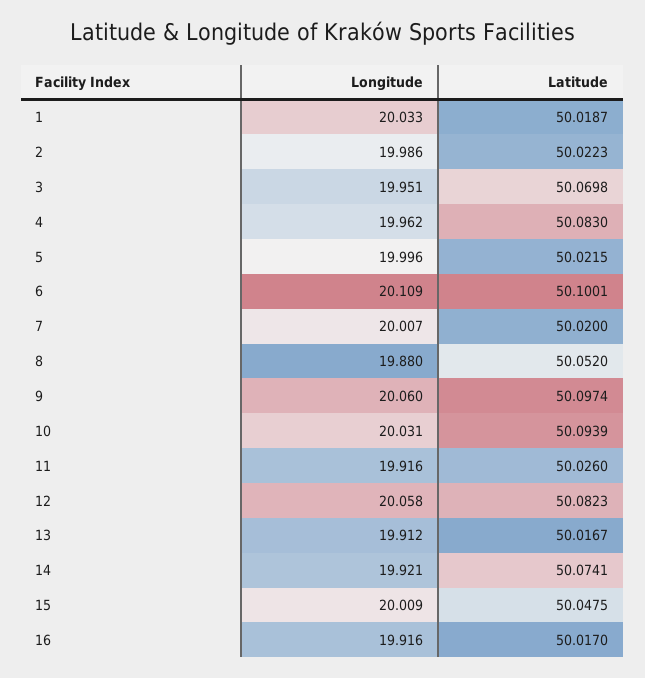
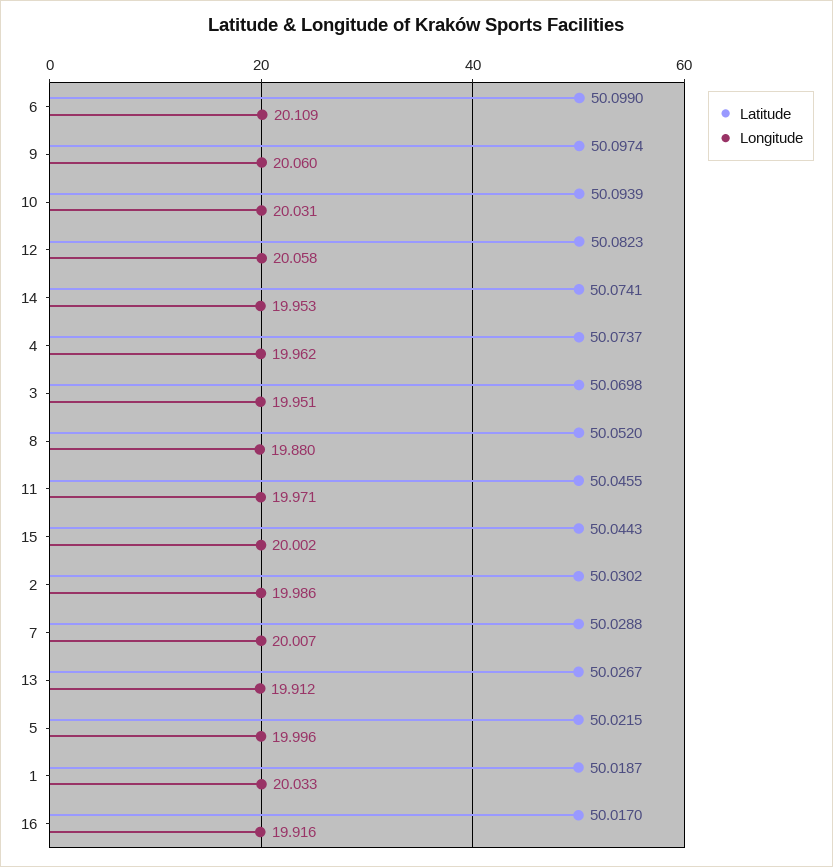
Latitude, 2: 50.0223 -> 50.0302
Latitude, 4: 50.083 -> 50.0737
Latitude, 6: 50.1001 -> 50.099
Latitude, 7: 50.02 -> 50.0288
Longitude, 11: 19.916 -> 19.971
Latitude, 11: 50.026 -> 50.0455
Latitude, 13: 50.0167 -> 50.0267
Longitude, 14: 19.921 -> 19.953
Longitude, 15: 20.009 -> 20.002
Latitude, 15: 50.0475 -> 50.0443

